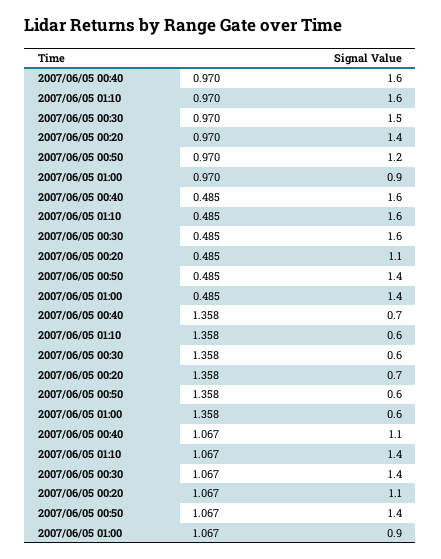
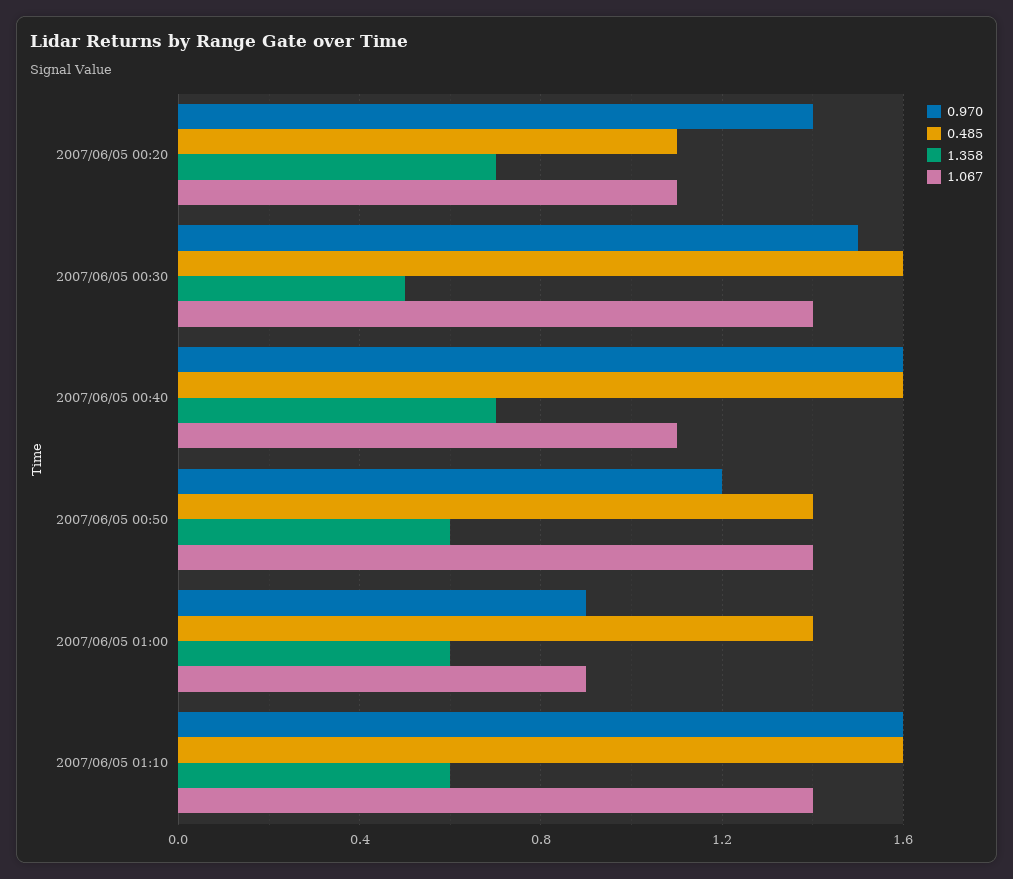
1.358, 2007/06/05 00:30: 0.6 -> 0.5

